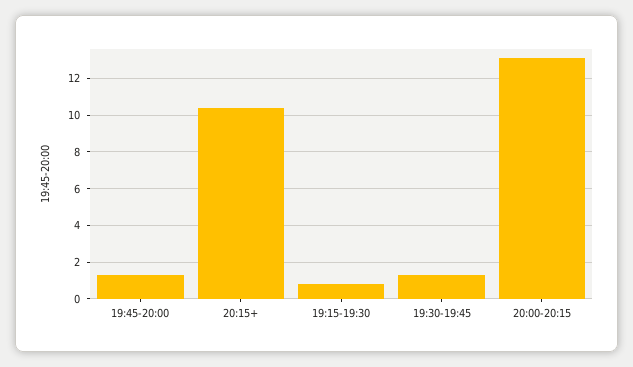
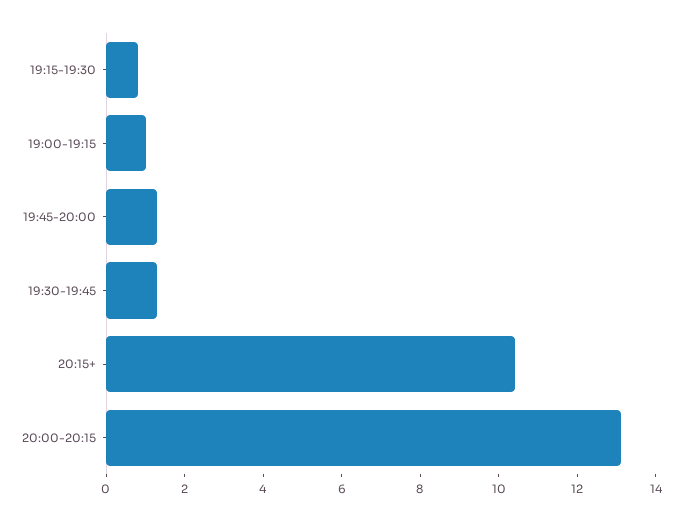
19:00-19:15: none -> 1

